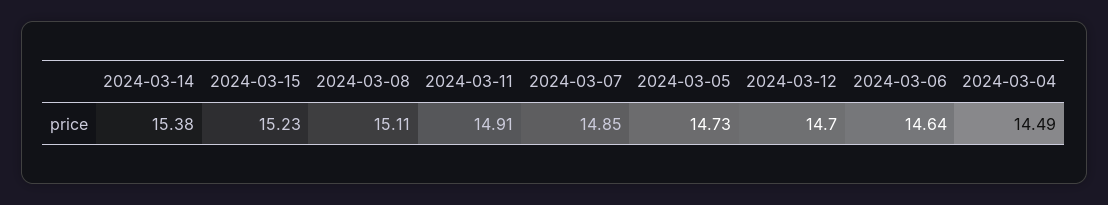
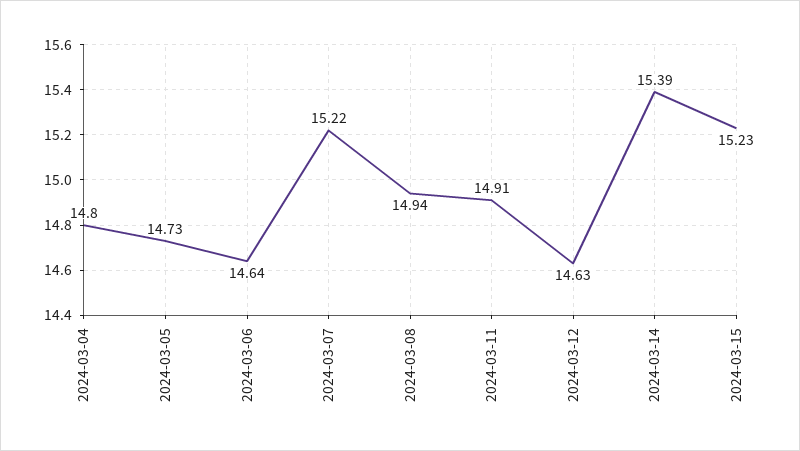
2024-03-14: 15.38 -> 15.39
2024-03-08: 15.11 -> 14.94
2024-03-07: 14.85 -> 15.22
2024-03-12: 14.7 -> 14.63
2024-03-04: 14.49 -> 14.8

